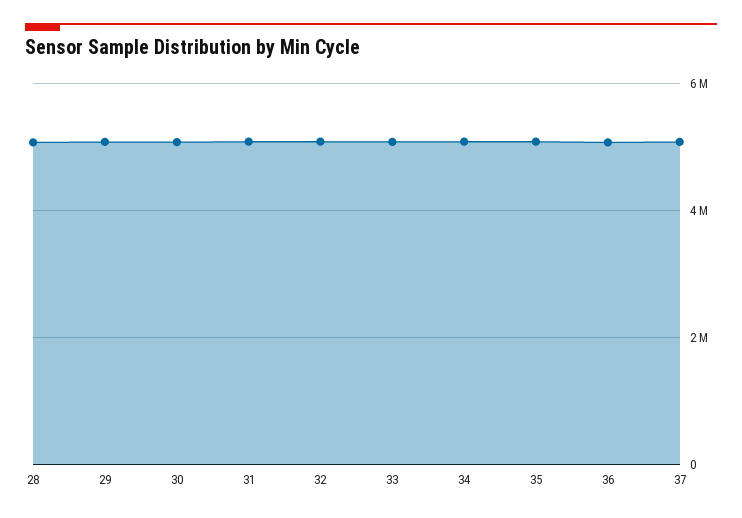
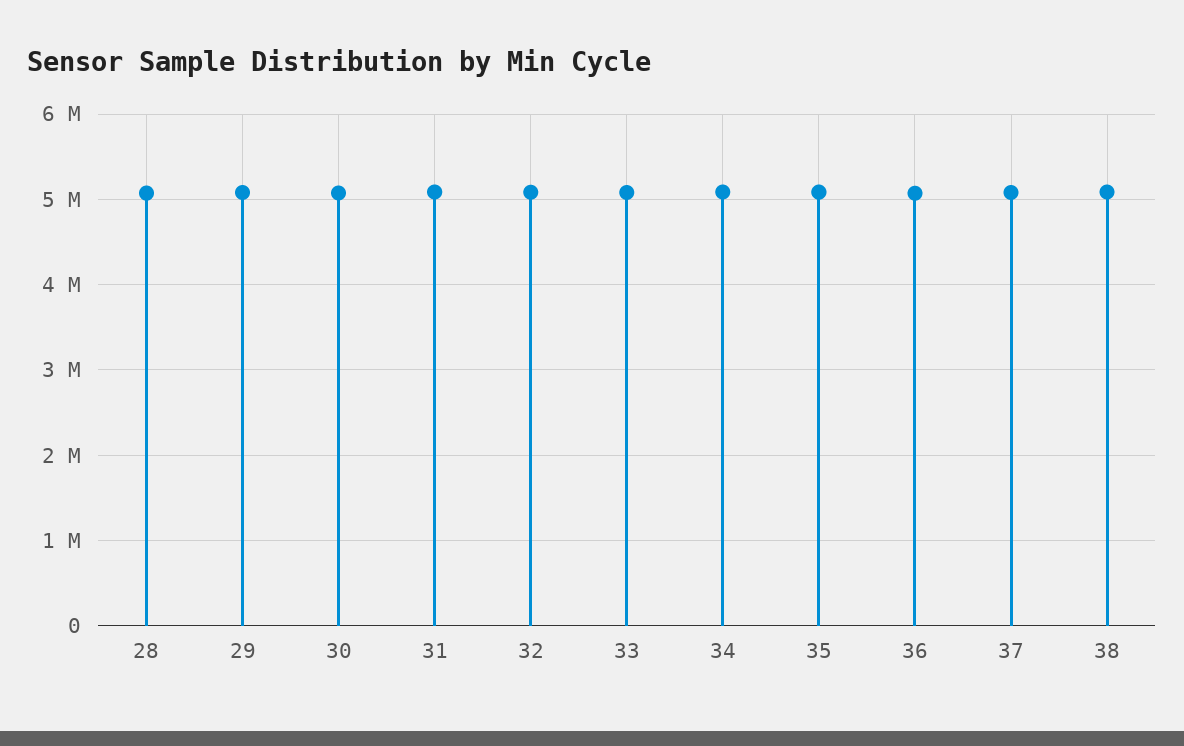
38: none -> 5100000

